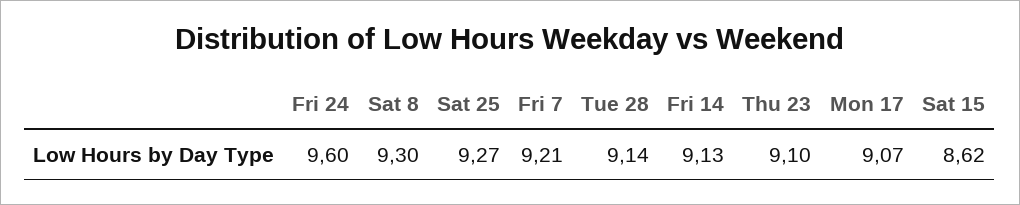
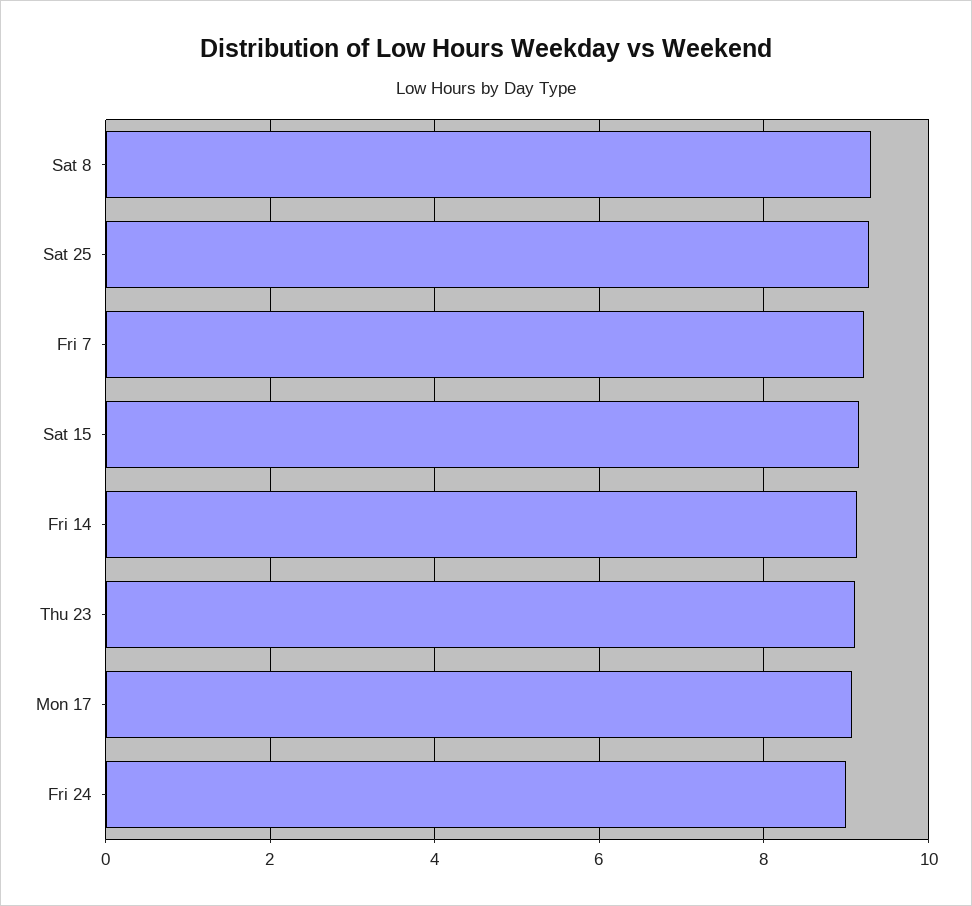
Fri 24: 9.6 -> 9
Tue 28: 9.14 -> none
Sat 15: 8.62 -> 9.2

